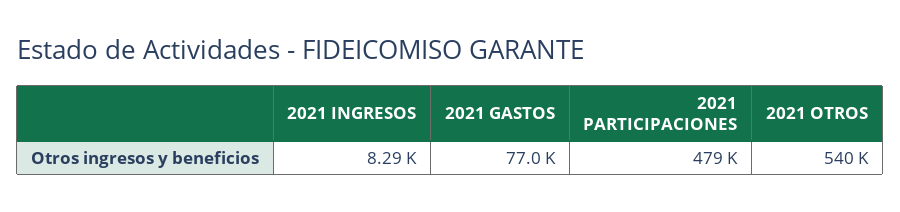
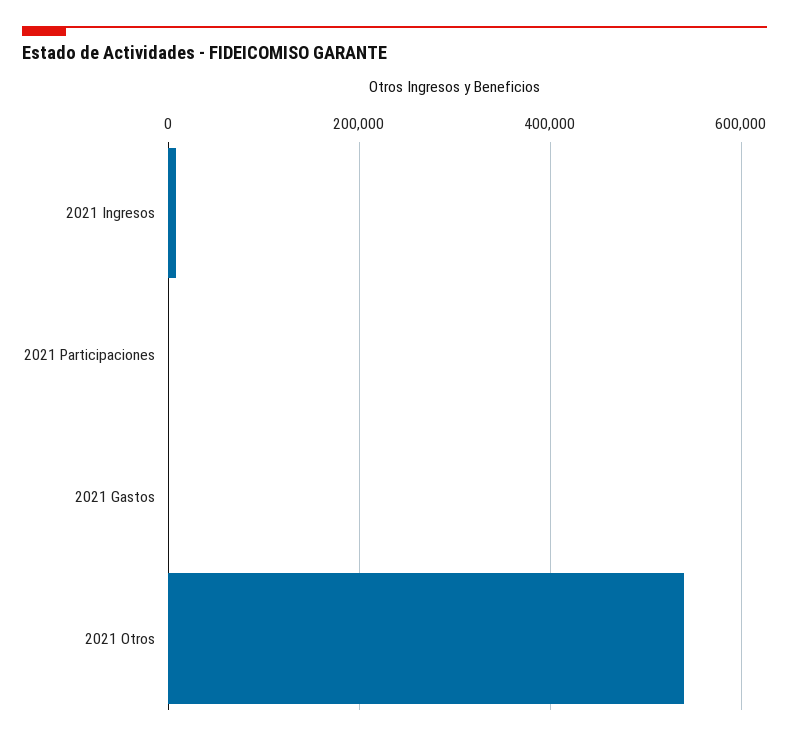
2021 GASTOS: 77000 -> 0
2021 PARTICIPACIONES: 479000 -> 0

